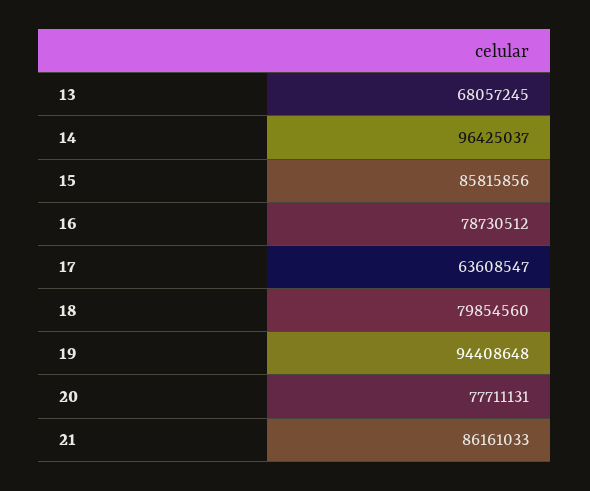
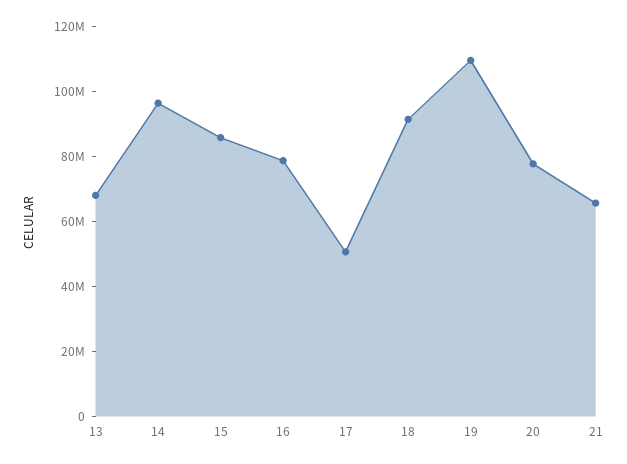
17: 63608547 -> 50000000
18: 79854560 -> 90000000
19: 94408648 -> 110000000
21: 86161033 -> 65000000

